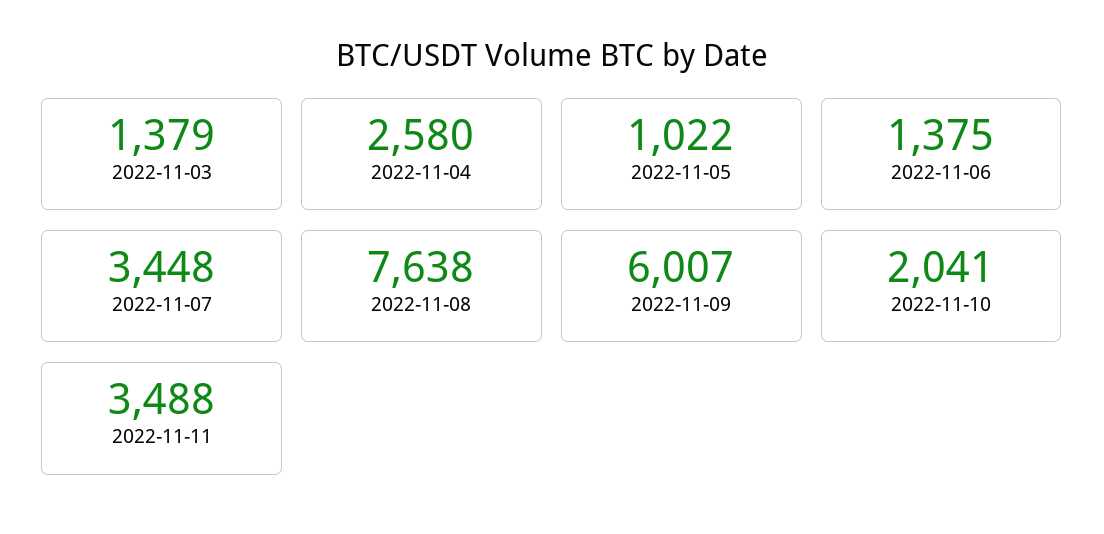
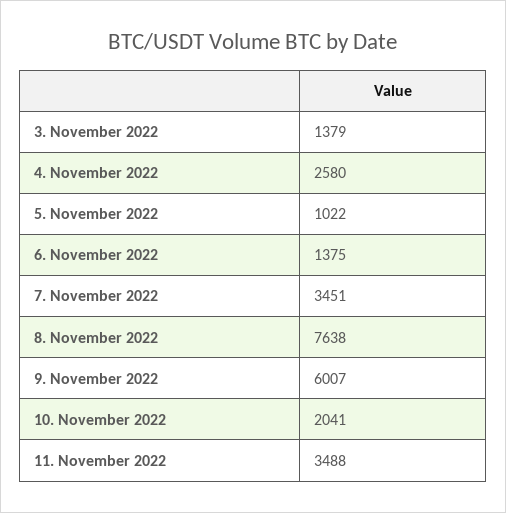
2022-11-07: 3448 -> 3451

